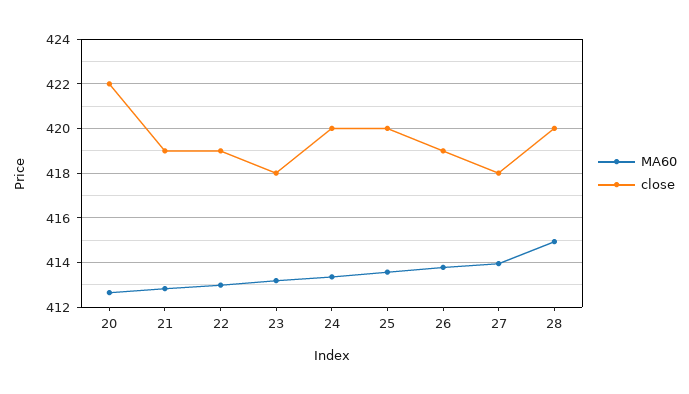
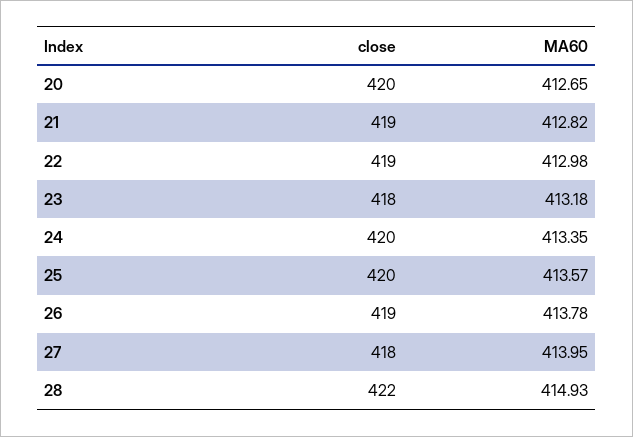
close, 20: 422 -> 420
close, 28: 420 -> 422

